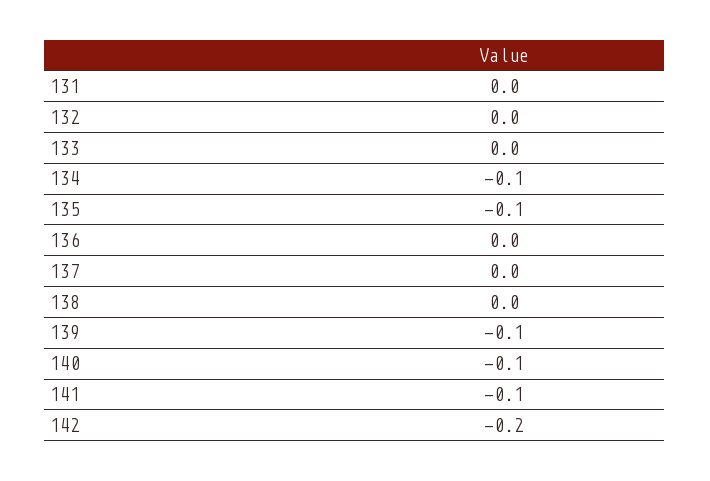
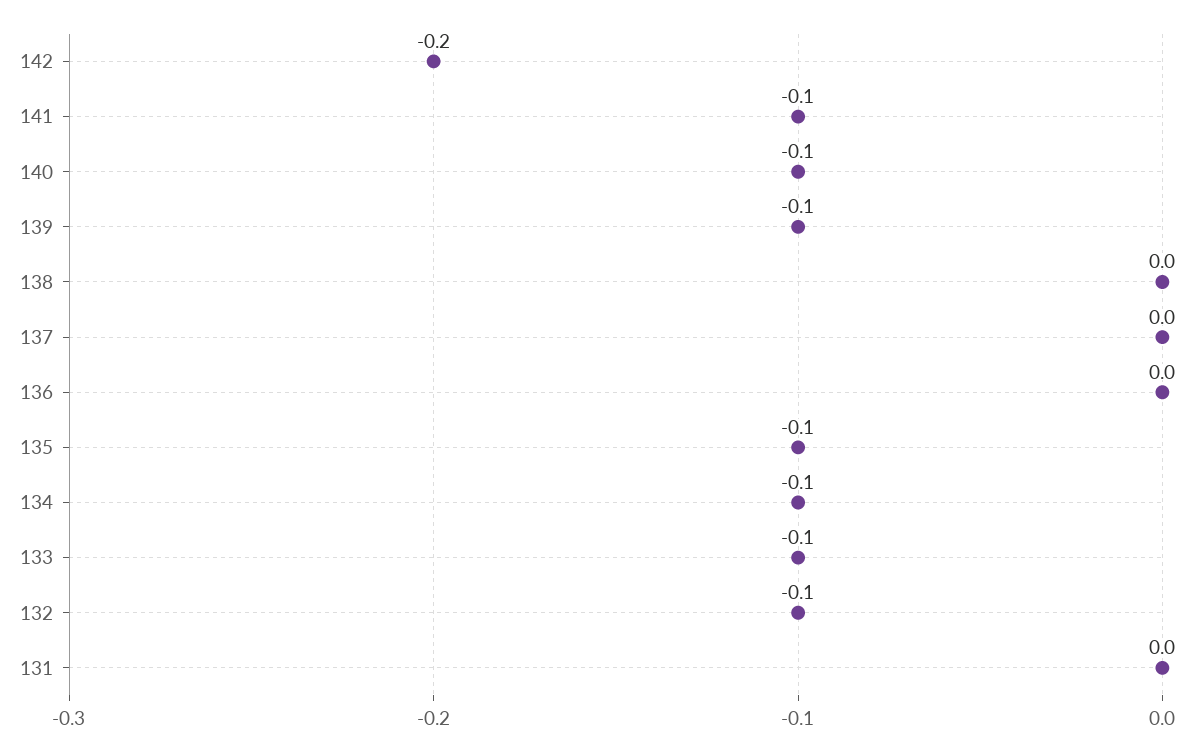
132: 0 -> -0.1
133: 0 -> -0.1

